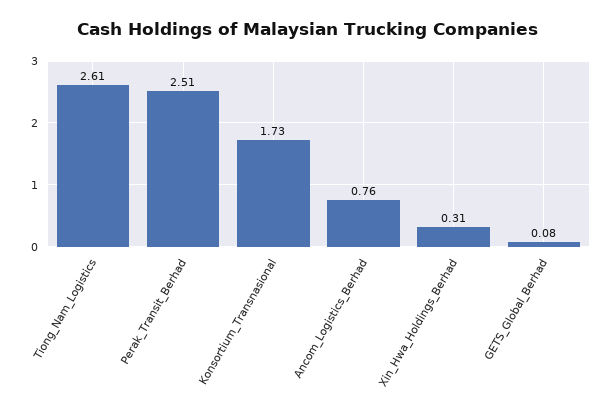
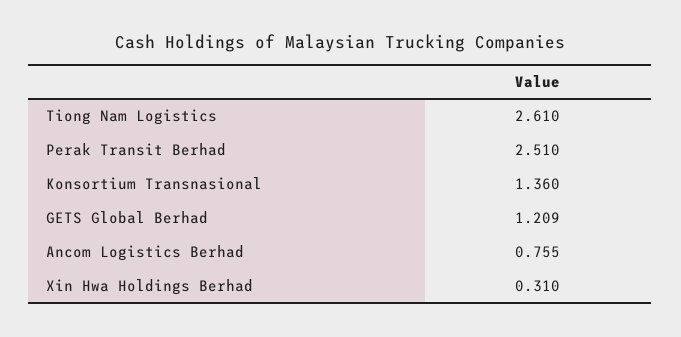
Konsortium_Transnasional: 1.73 -> 1.36
GETS_Global_Berhad: 0.08 -> 1.209

